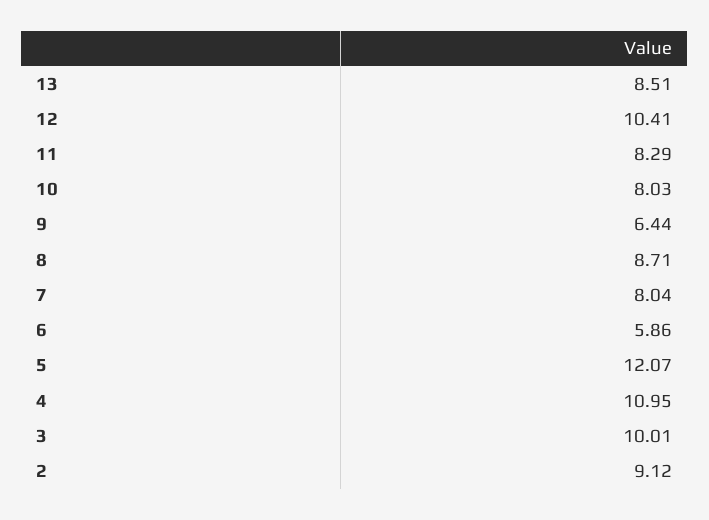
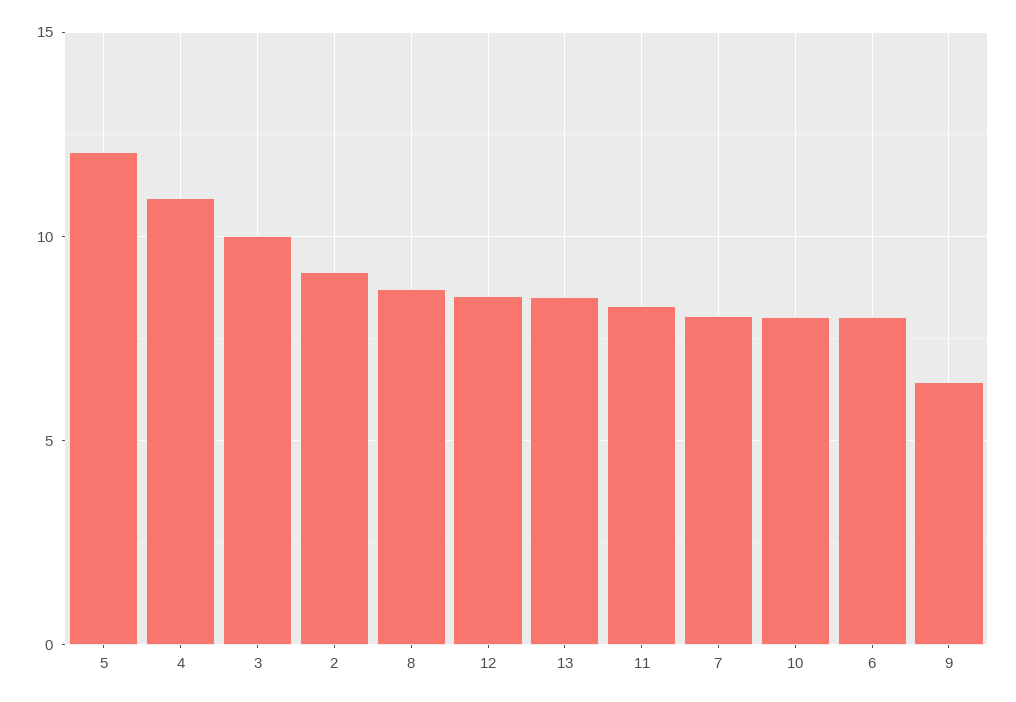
12: 10.41 -> 8.5
6: 5.86 -> 8

